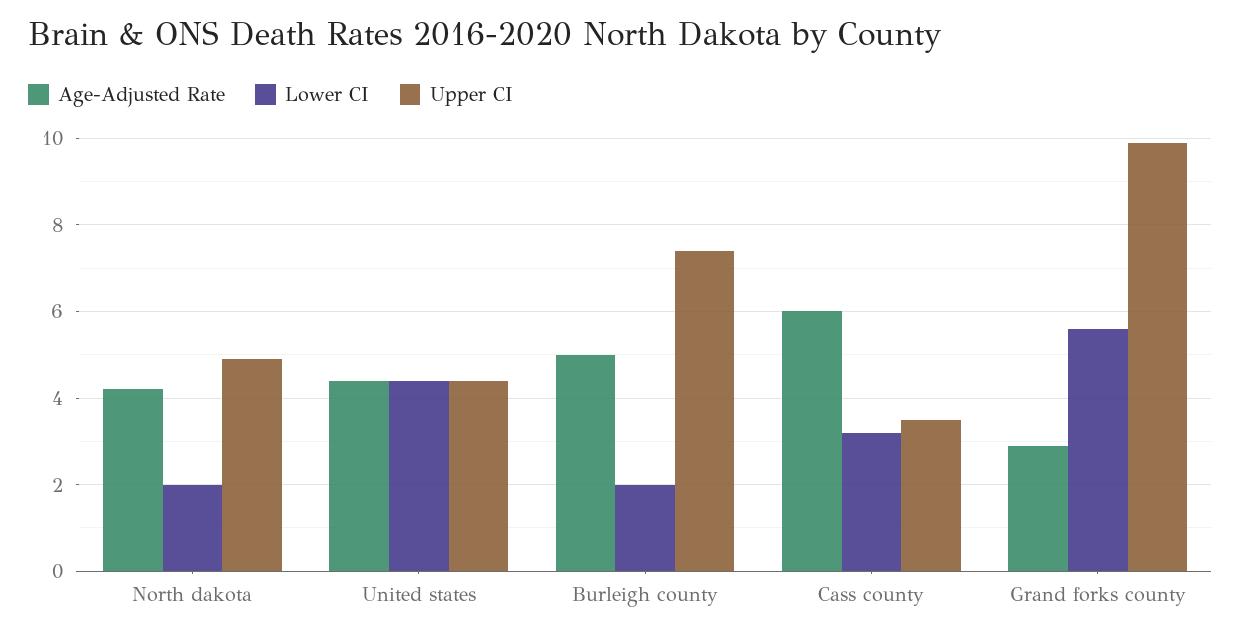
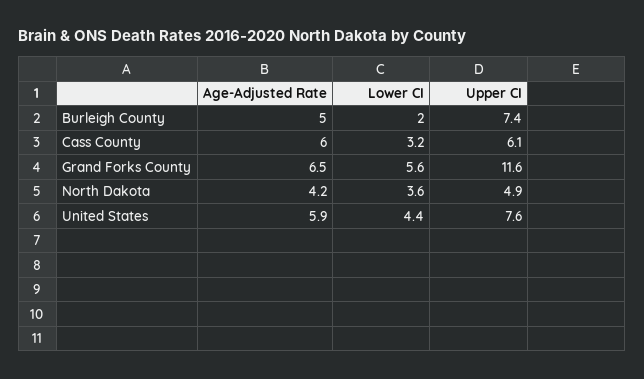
Lower CI, North dakota: 2 -> 3.6
Age-Adjusted Rate, United states: 4.5 -> 5.9
Upper CI, United states: 4.5 -> 7.6
Upper CI, Cass county: 3.5 -> 6.1
Age-Adjusted Rate, Grand forks county: 3 -> 6.5
Upper CI, Grand forks county: 10 -> 11.6

